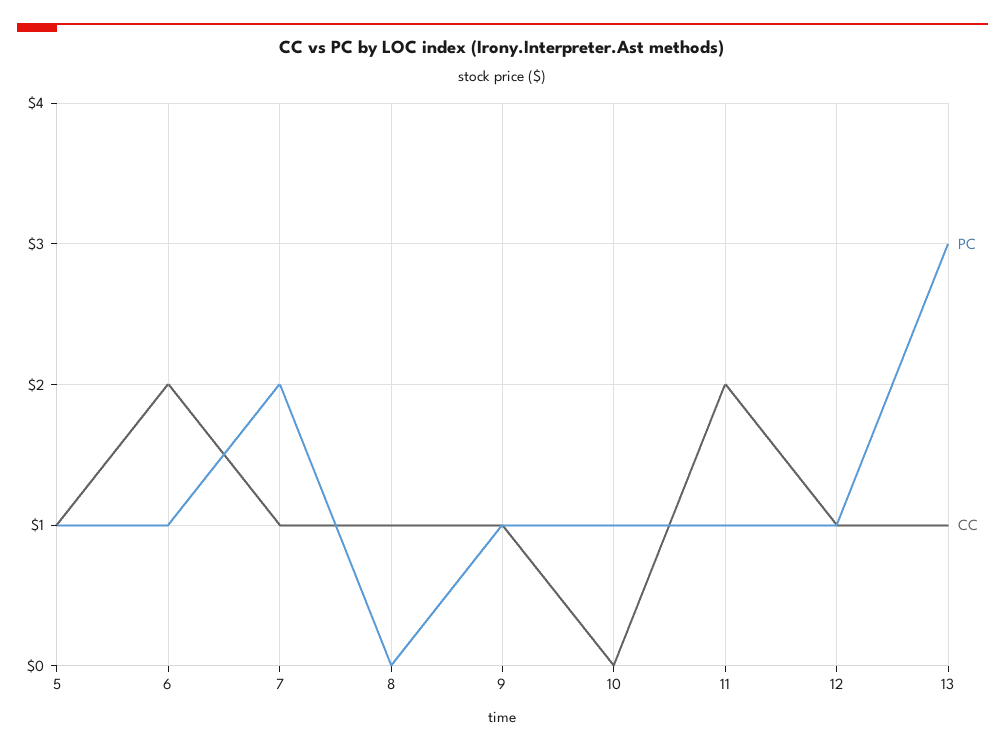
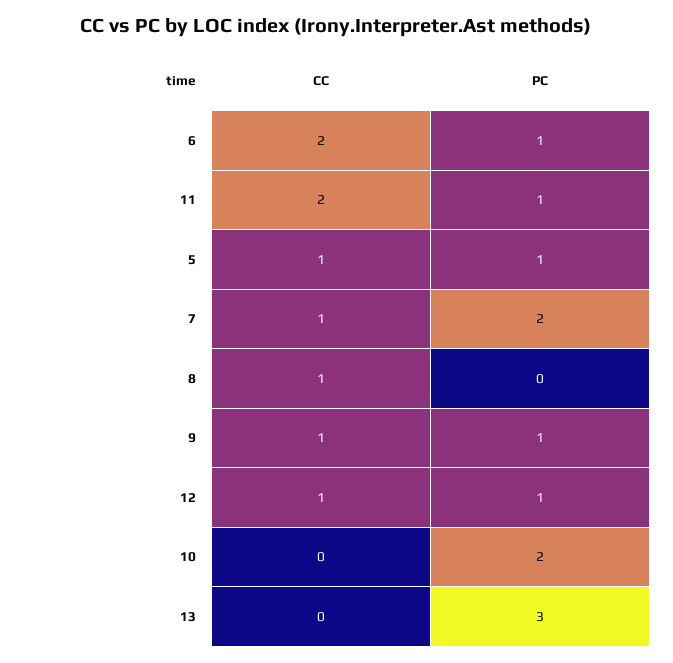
PC, 10: 1 -> 2
CC, 13: 1 -> 0

